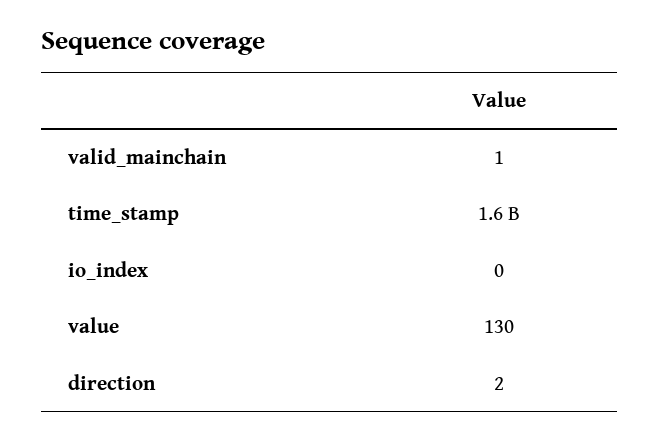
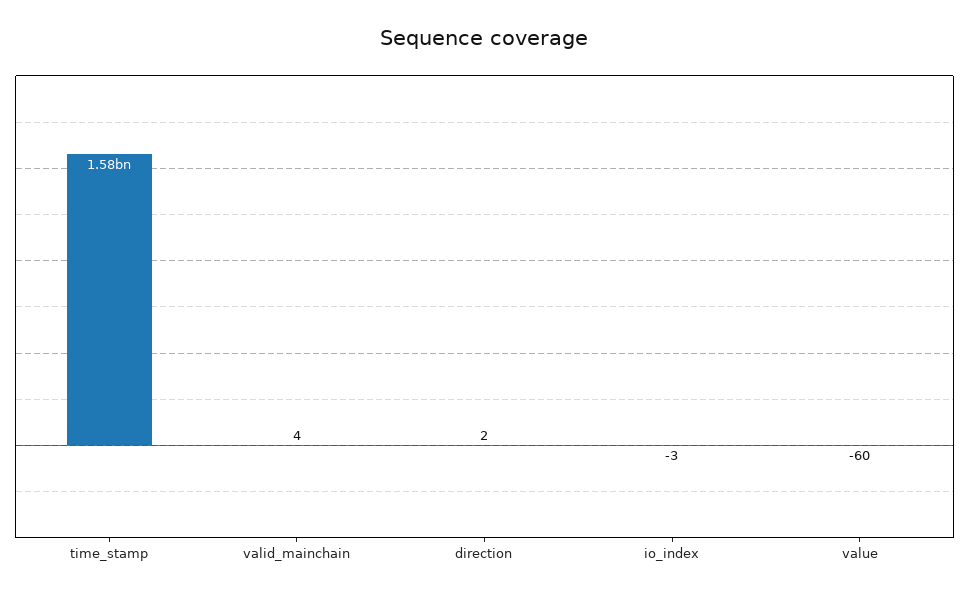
valid_mainchain: 1 -> 4
io_index: 0 -> -3
value: 130 -> -60

